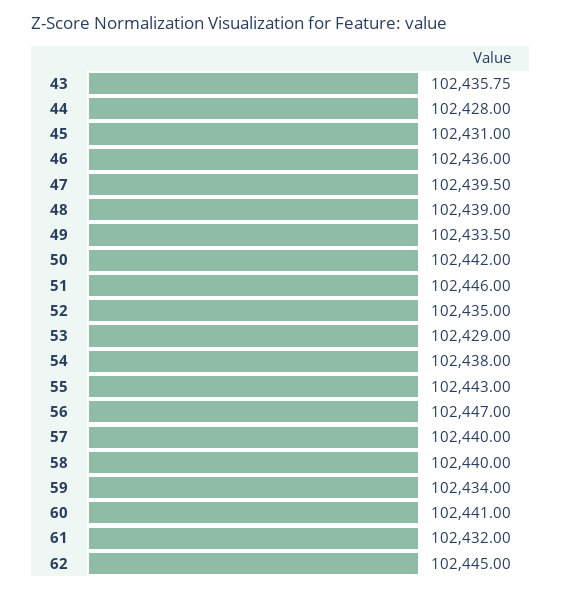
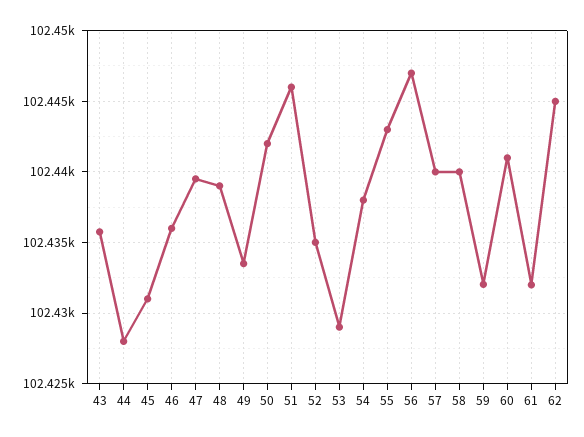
59: 102434 -> 102432

